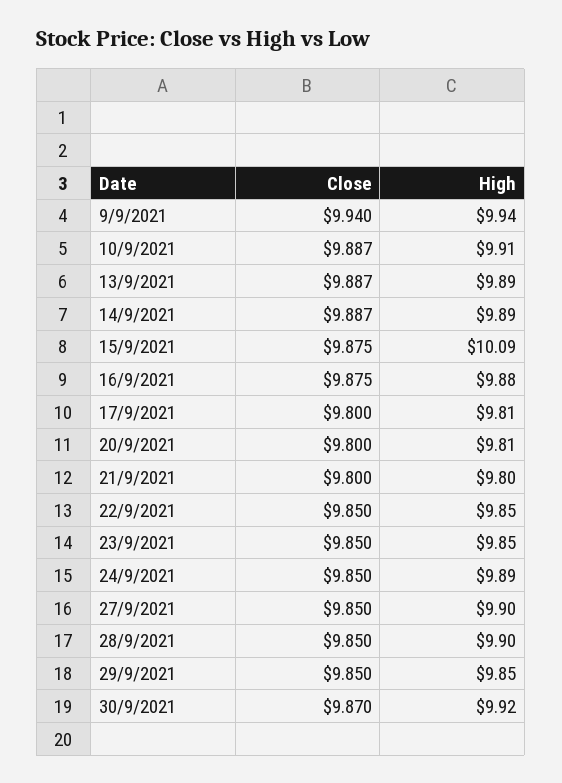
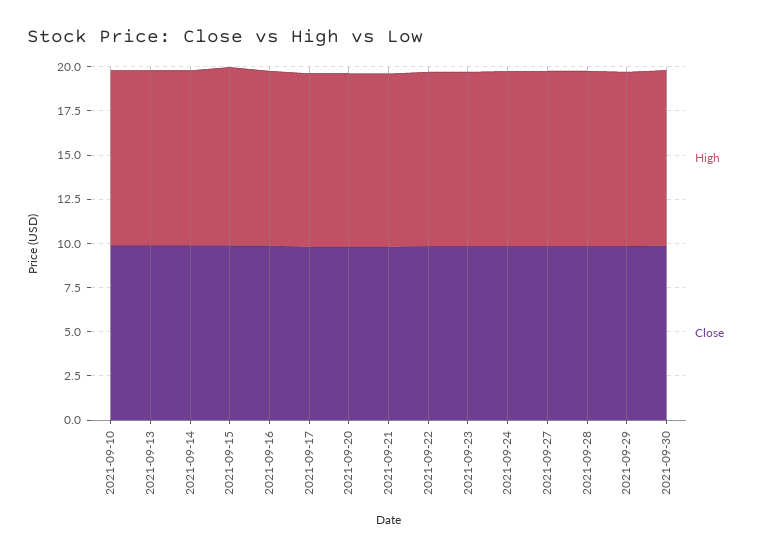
Close, 9/9/2021: 9.94 -> none
High, 9/9/2021: 9.94 -> none

